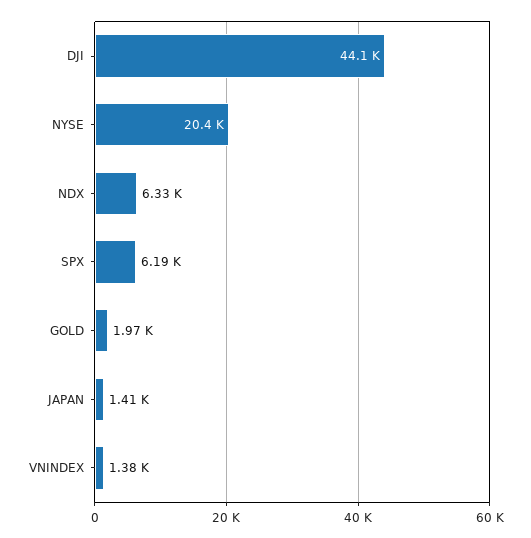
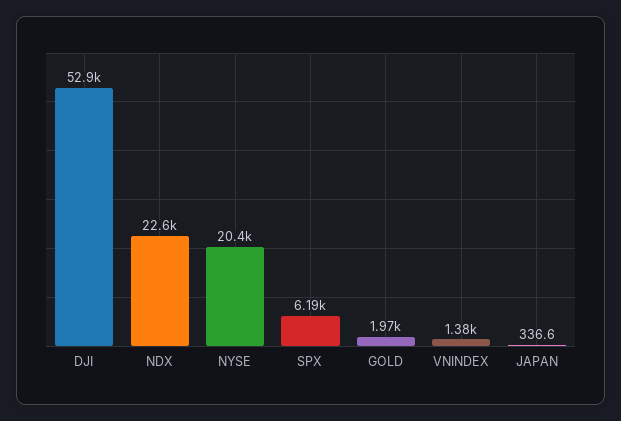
DJI: 44100 -> 52900
NDX: 6330 -> 22600
JAPAN: 1410 -> 336.6

